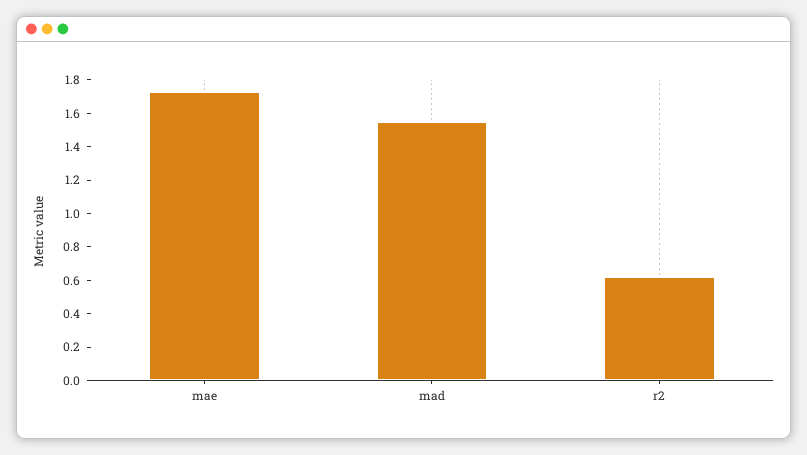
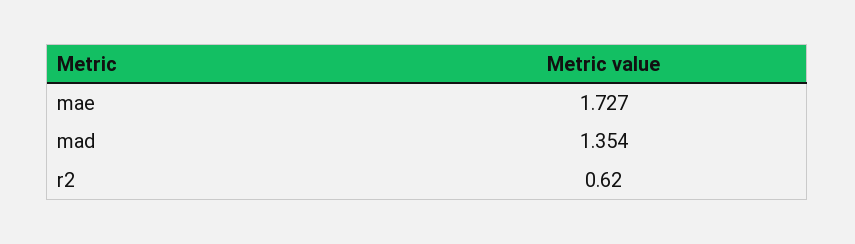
mad: 1.55 -> 1.354

